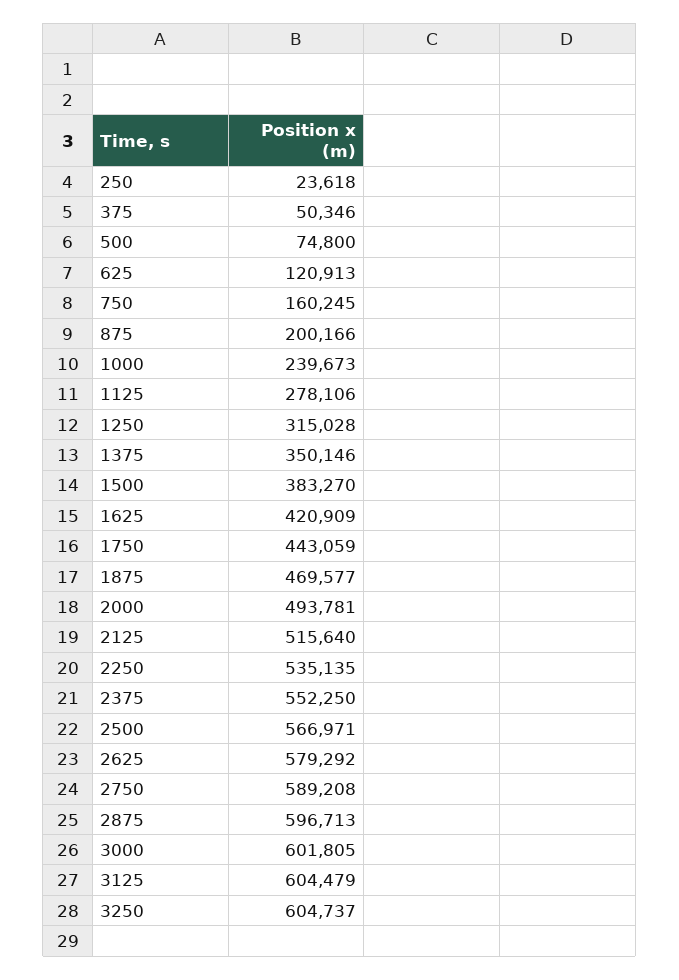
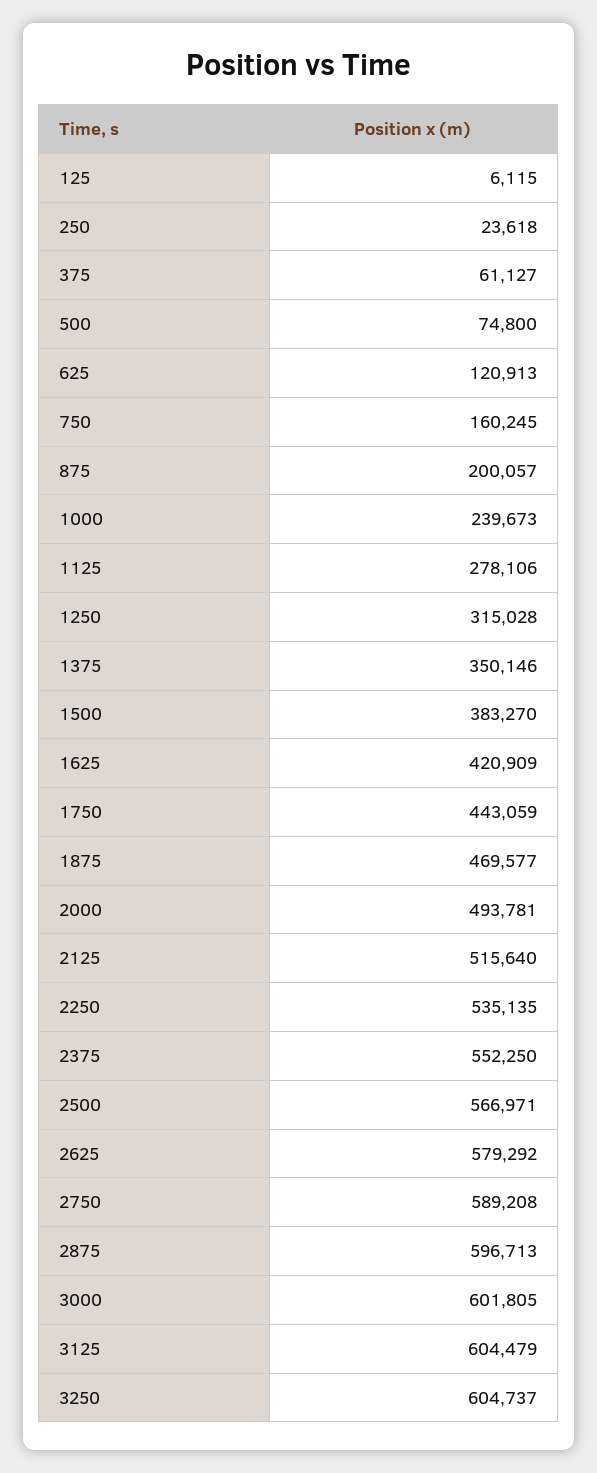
375: 50346 -> 61127
875: 200166 -> 200057
125: none -> 6115

